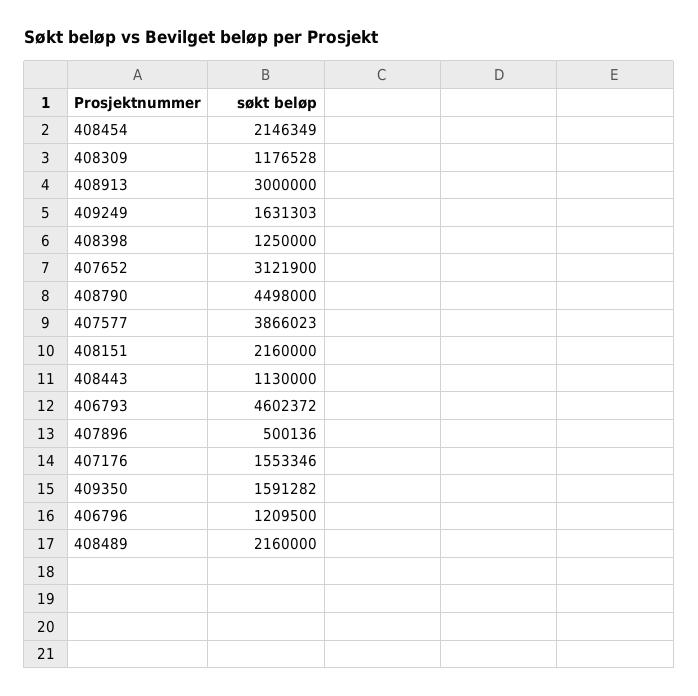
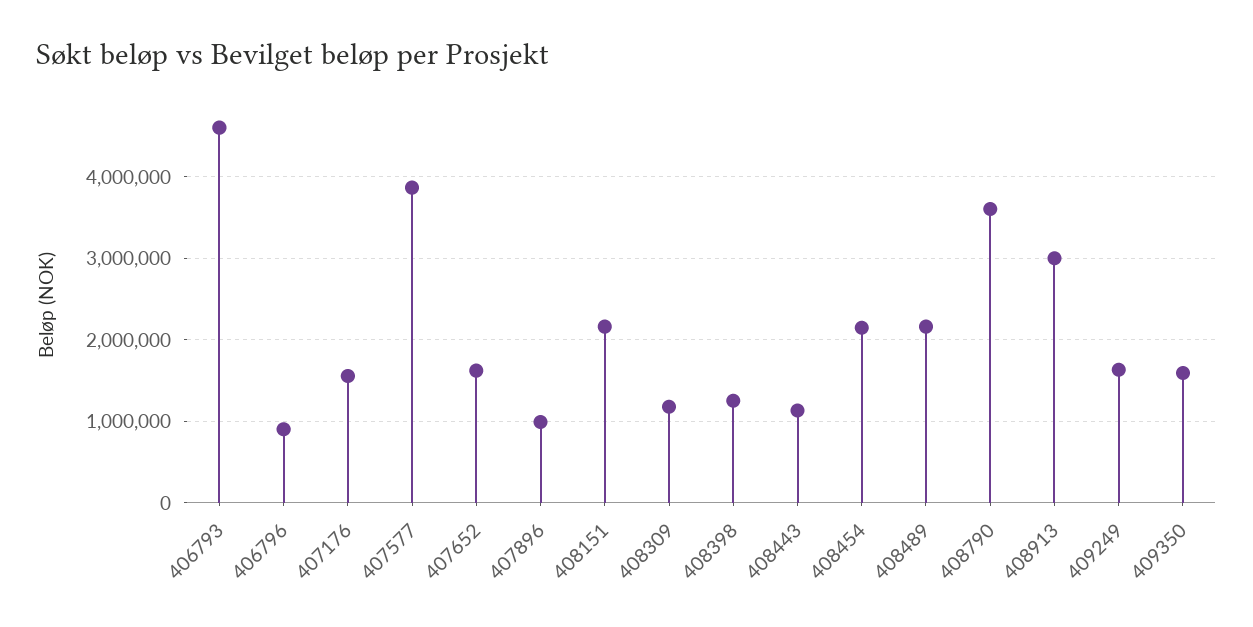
407652: 3121900 -> 1600000
408790: 4498000 -> 3600000
407896: 500136 -> 1000000
406796: 1209500 -> 900000

